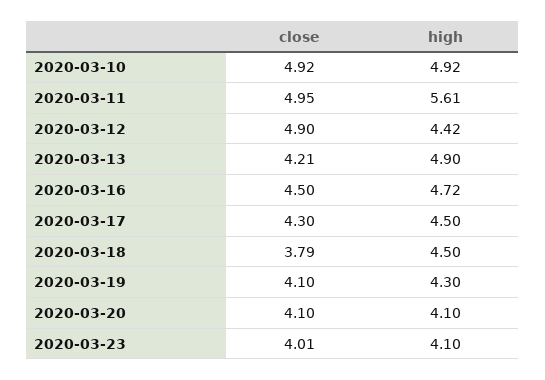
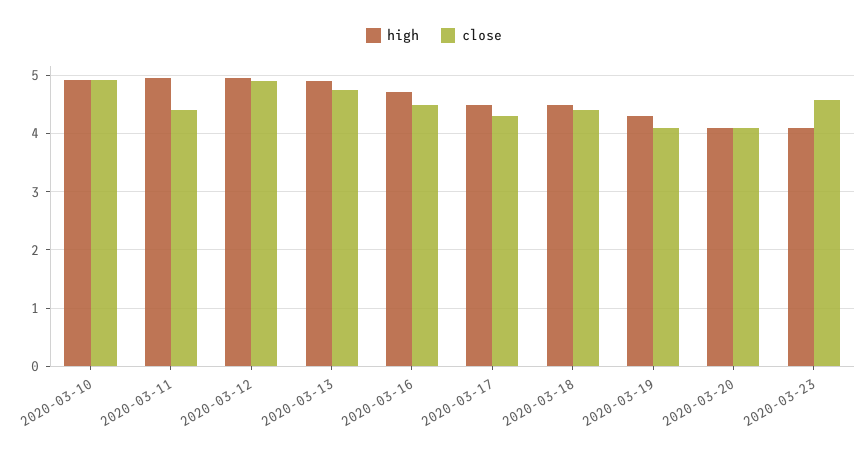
close, 2020-03-11: 4.95 -> 4.4
high, 2020-03-11: 5.61 -> 5
high, 2020-03-12: 4.42 -> 5
close, 2020-03-13: 4.21 -> 4.8
close, 2020-03-18: 3.79 -> 4.4
close, 2020-03-23: 4.01 -> 4.6

